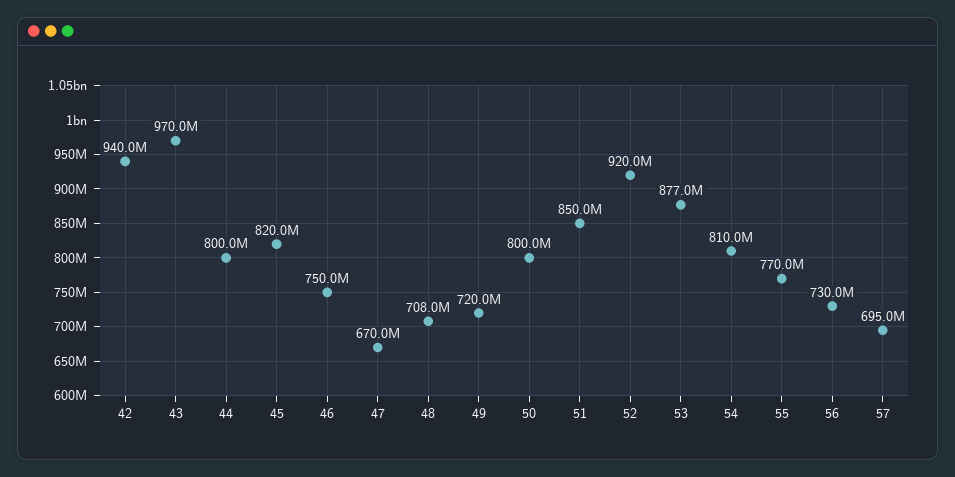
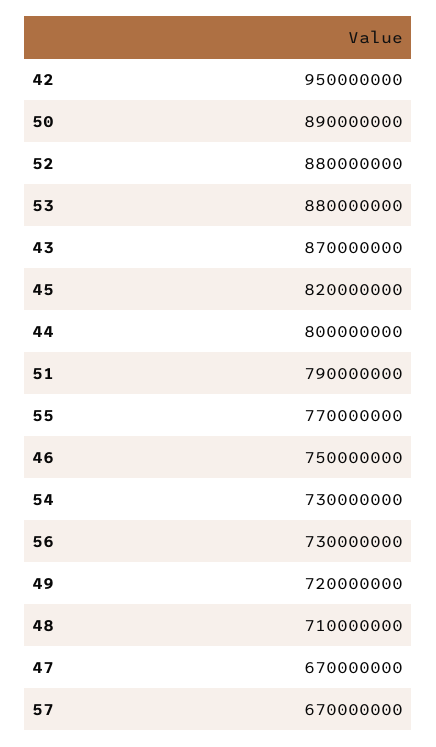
42: 940000000 -> 950000000
43: 970000000 -> 870000000
48: 708000000 -> 710000000
50: 800000000 -> 890000000
51: 850000000 -> 790000000
52: 920000000 -> 880000000
53: 877000000 -> 880000000
54: 810000000 -> 730000000
57: 695000000 -> 670000000

